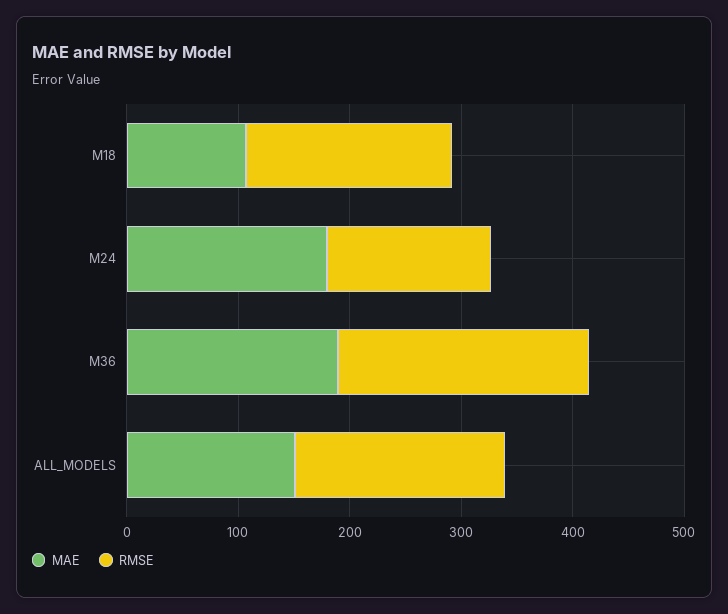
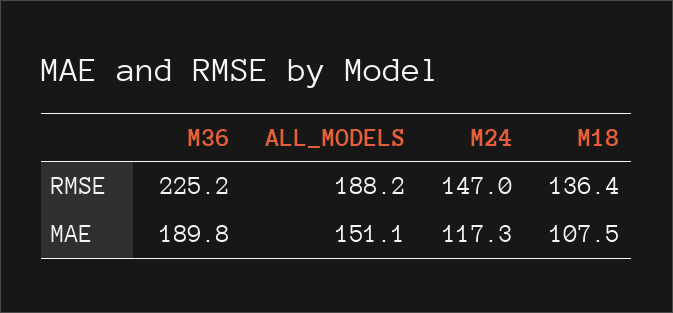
RMSE, M18: 180 -> 136.4
MAE, M24: 180 -> 117.3

